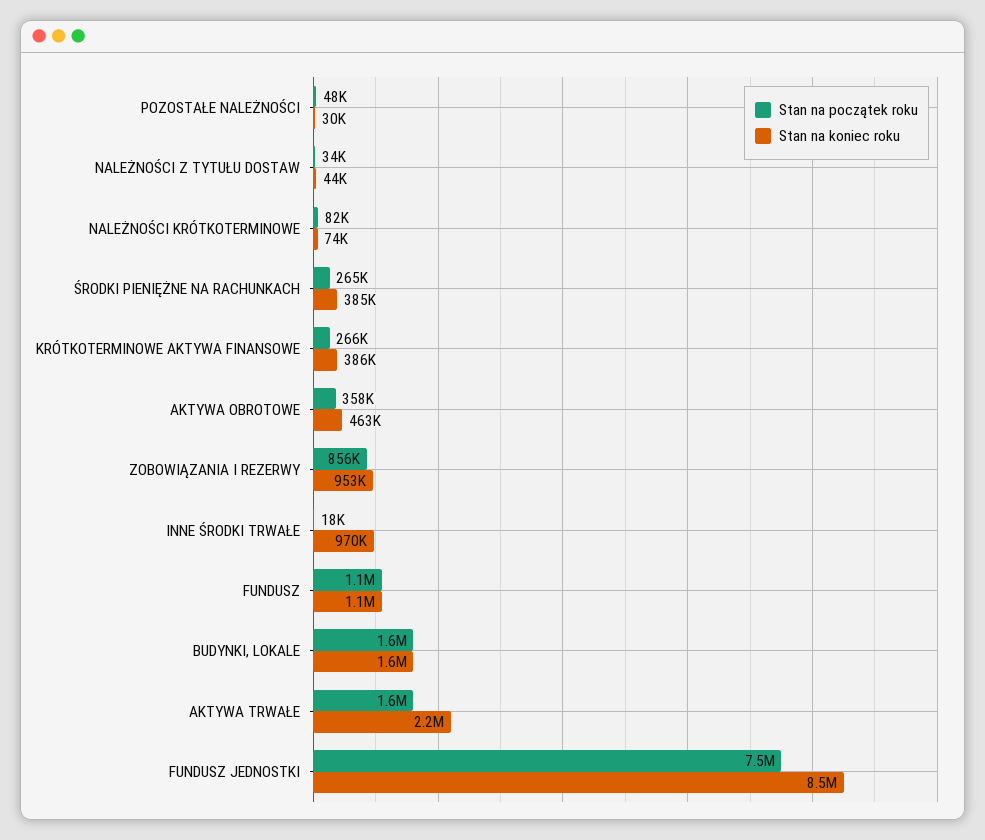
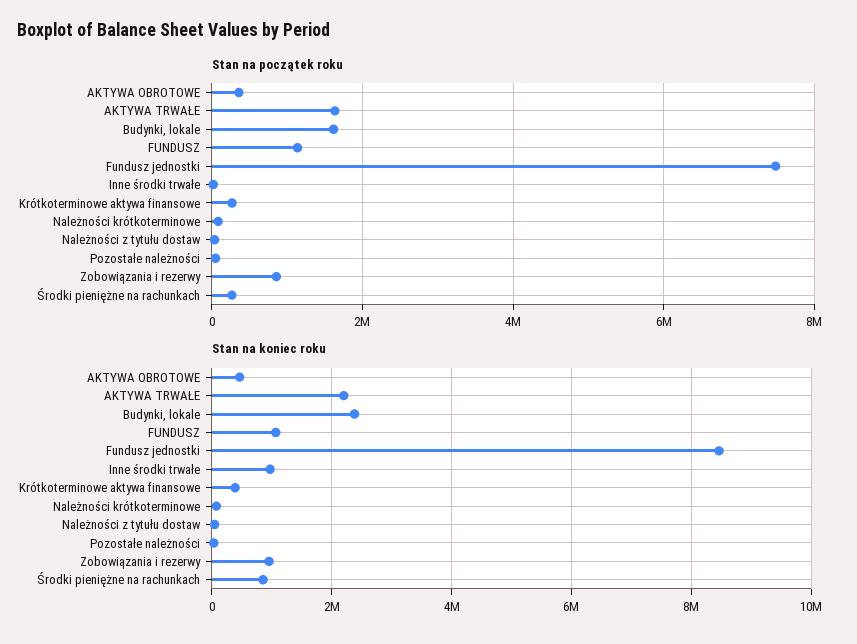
Stan na koniec roku, ŚRODKI PIENIĘŻNE NA RACHUNKACH: 385000 -> 800000
Stan na koniec roku, BUDYNKI, LOKALE: 1600000 -> 2400000

